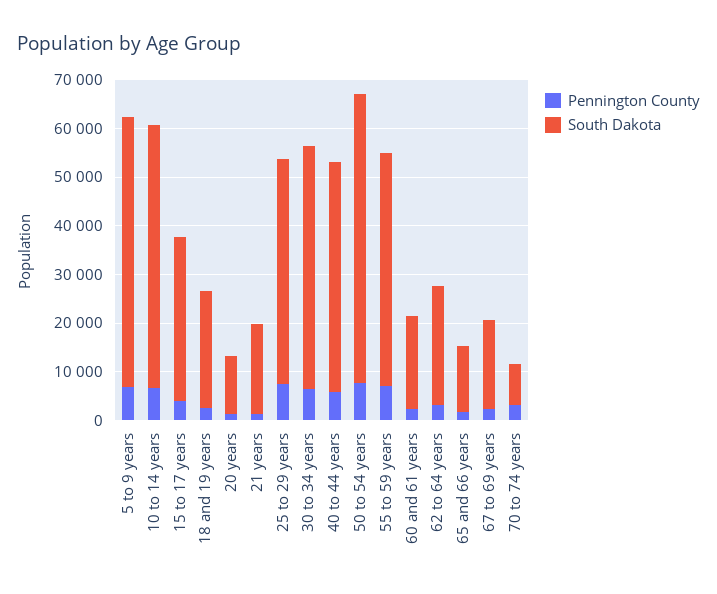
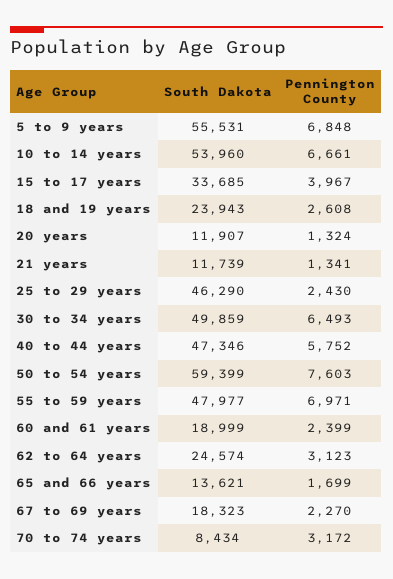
South Dakota, 21 years: 18000 -> 11739
Pennington County, 25 to 29 years: 8000 -> 2430

